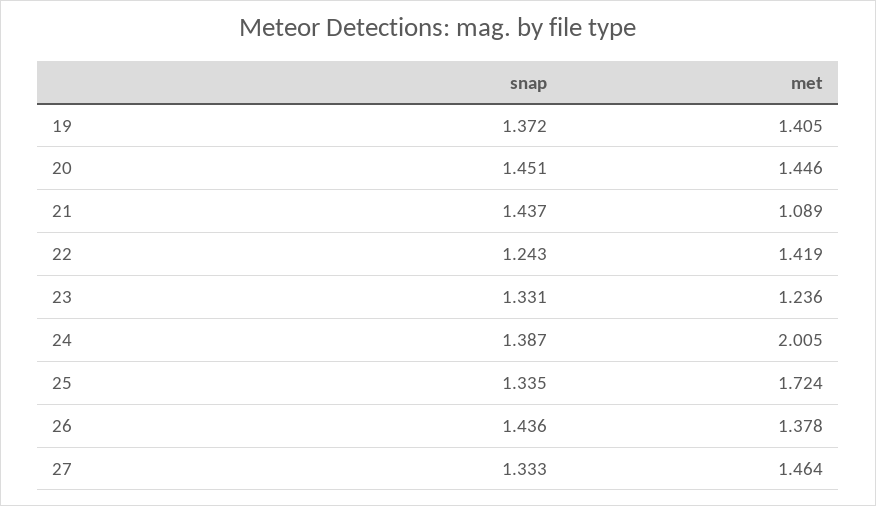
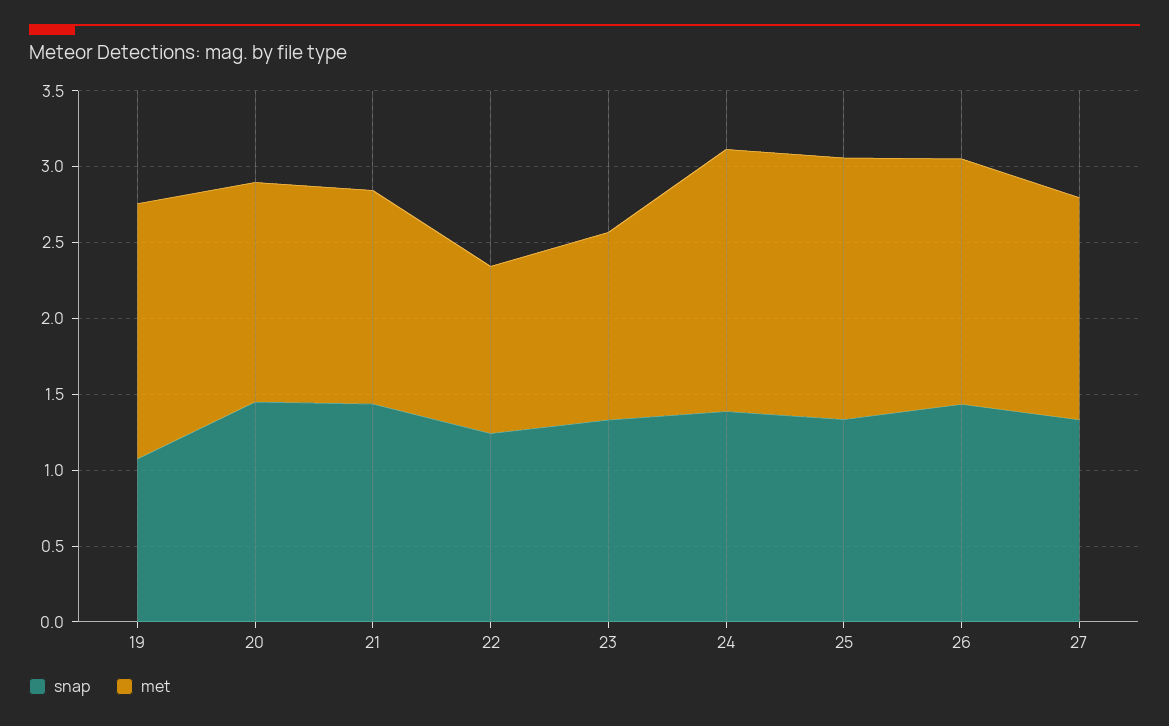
snap, 19: 1.372 -> 1.1
met, 19: 1.405 -> 1.7
met, 21: 1.089 -> 1.4
met, 22: 1.419 -> 1.1
met, 24: 2.005 -> 1.7
met, 26: 1.378 -> 1.6

